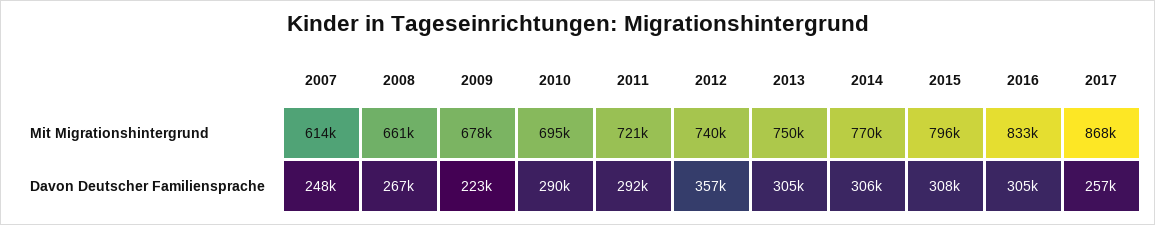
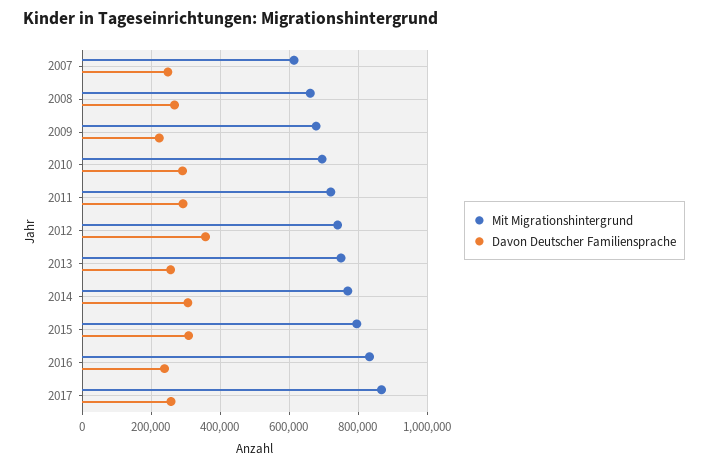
Davon Deutscher Familiensprache, 2013: 305000 -> 260000
Davon Deutscher Familiensprache, 2016: 305000 -> 240000

